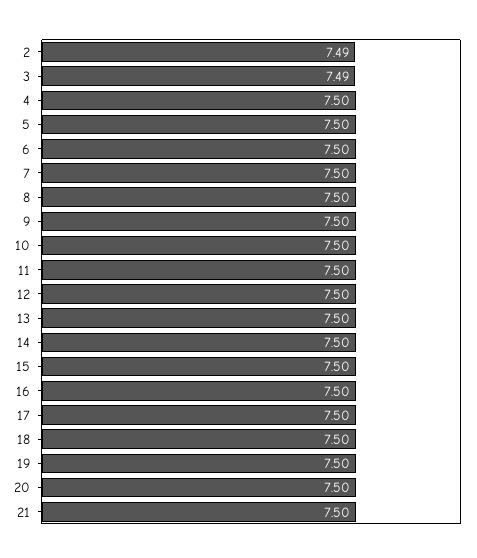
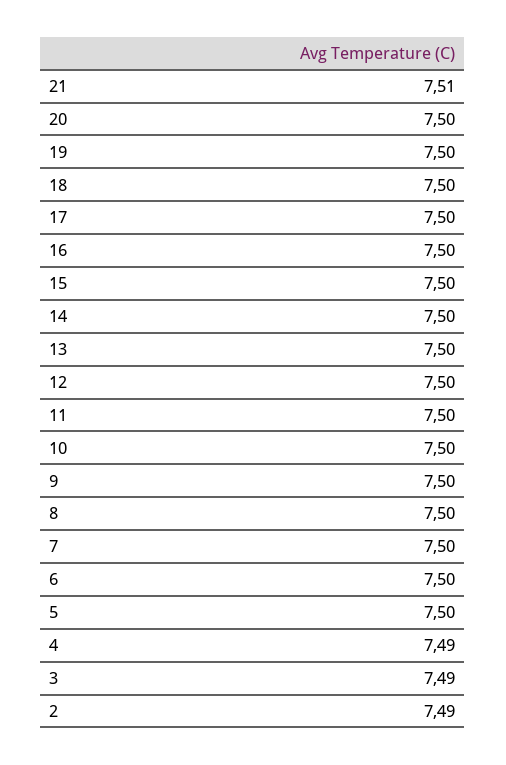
4: 7.5 -> 7.49
21: 7.5 -> 7.51

